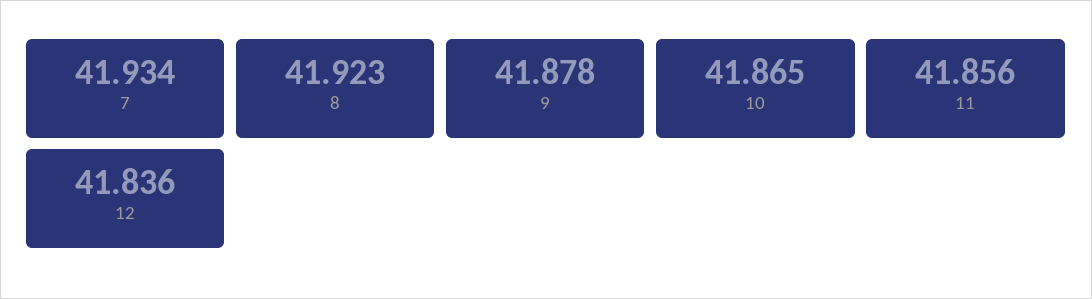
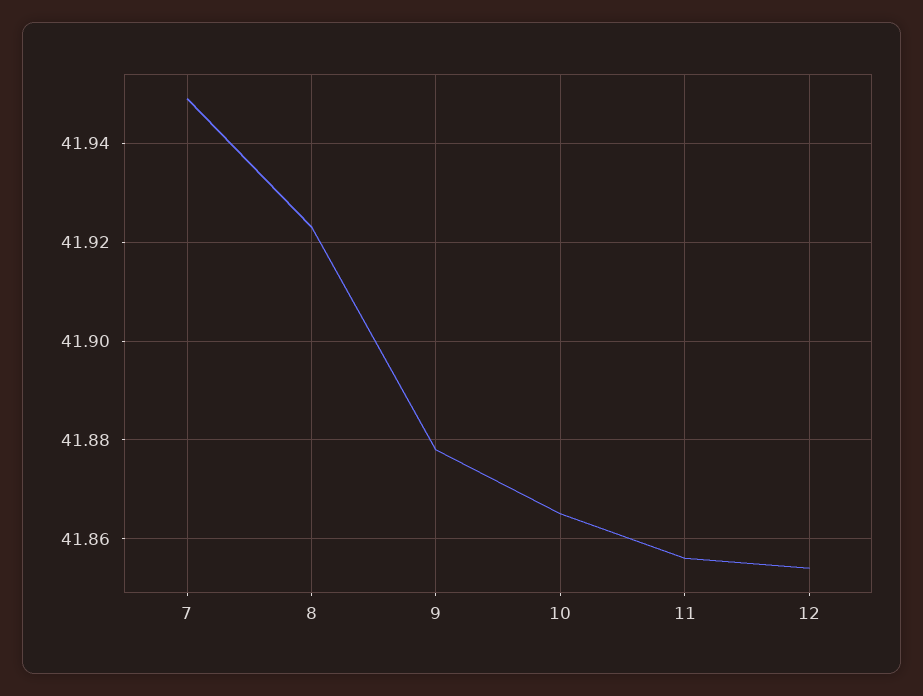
7: 41.934 -> 41.95
12: 41.836 -> 41.855

